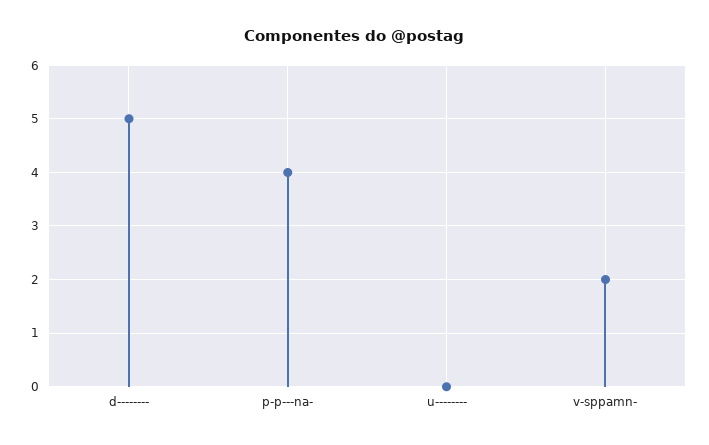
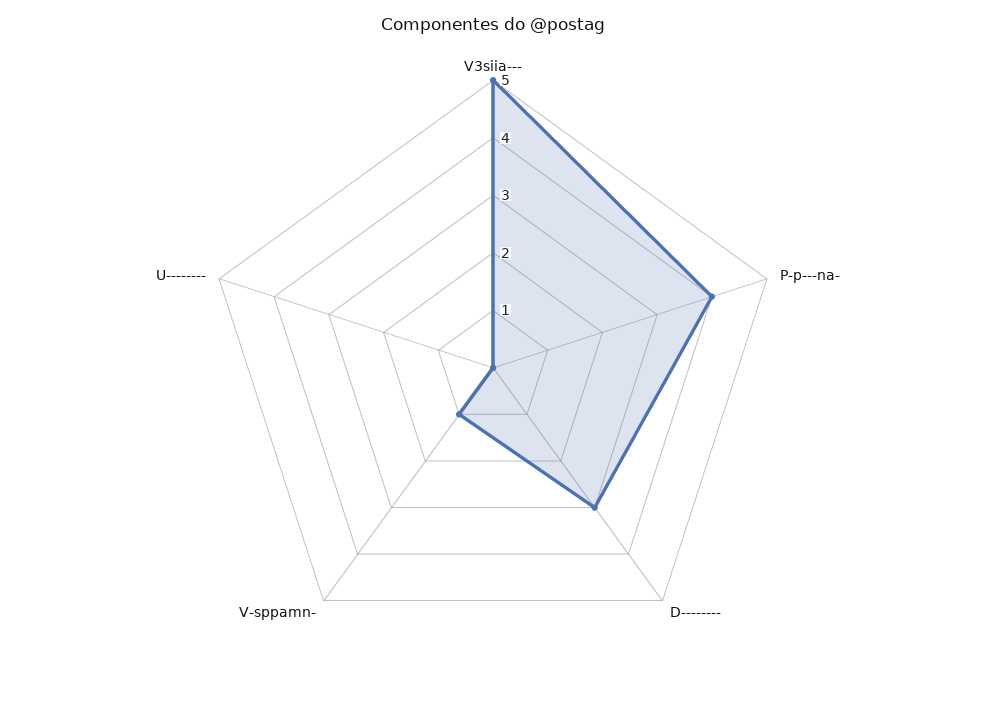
d--------: 5 -> 3
v-sppamn-: 2 -> 1
V3siia---: none -> 5

